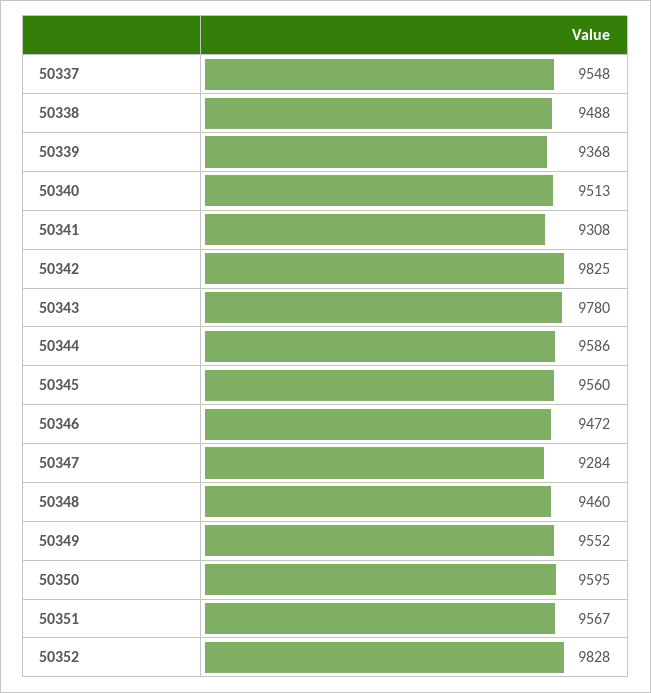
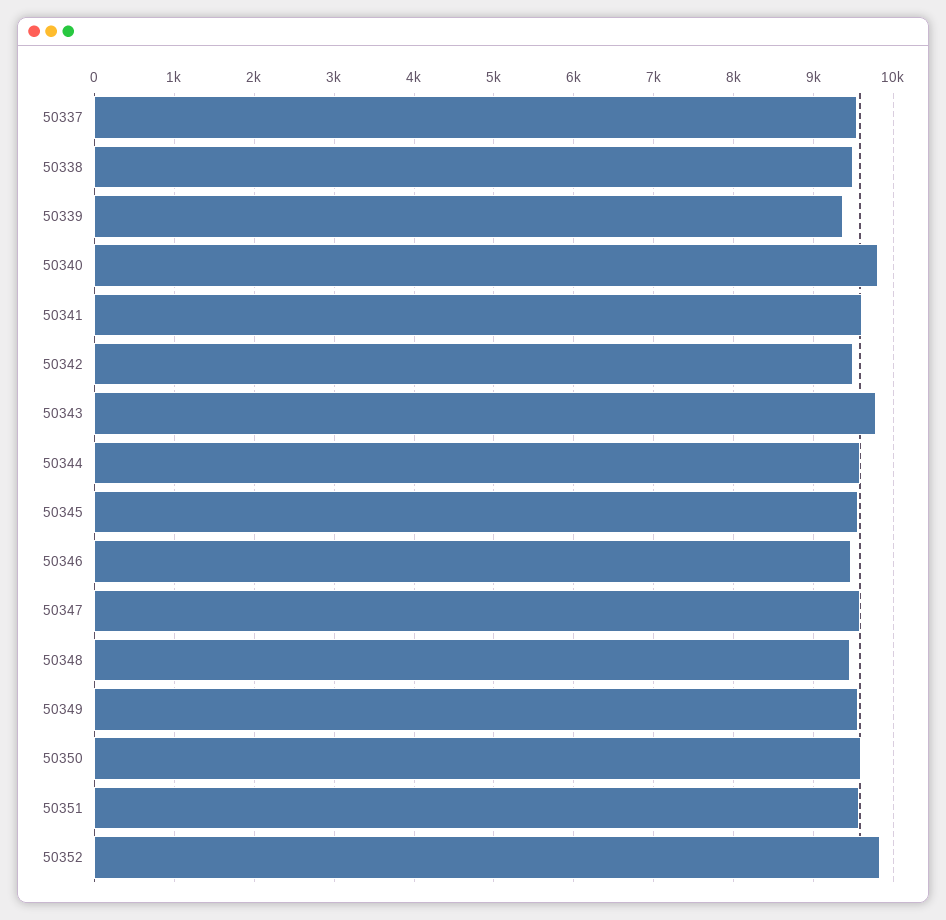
50340: 9513 -> 9800
50341: 9308 -> 9600
50342: 9825 -> 9500
50347: 9284 -> 9600

